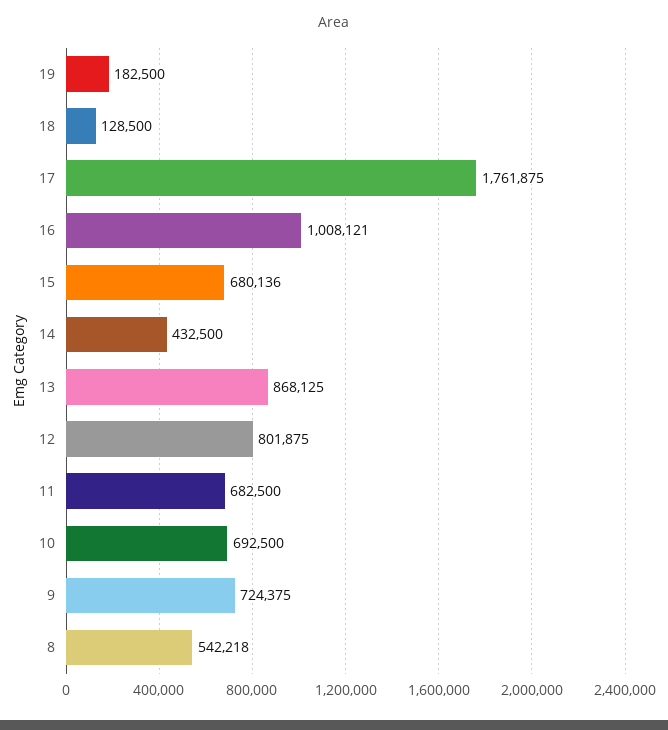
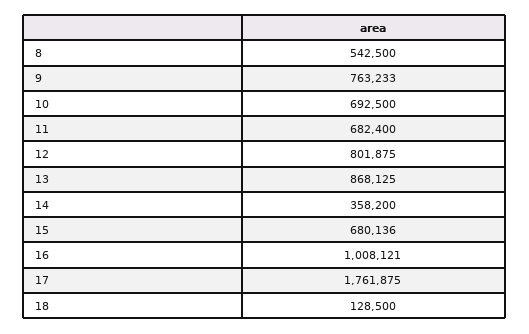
19: 182500 -> none
14: 432500 -> 358200
11: 682500 -> 682400
9: 724375 -> 763233
8: 542218 -> 542500

